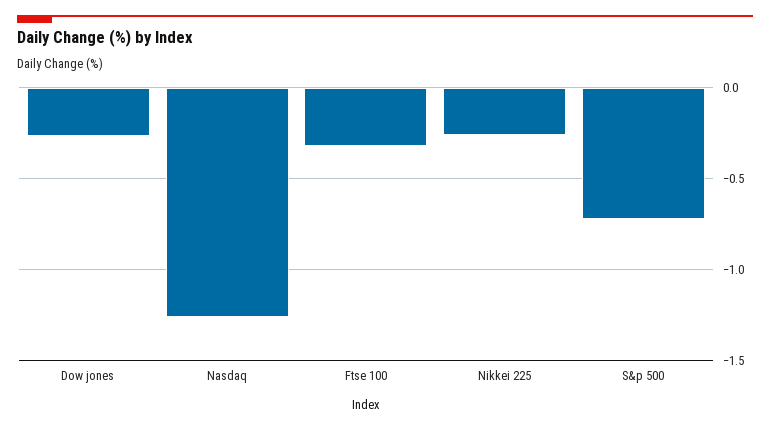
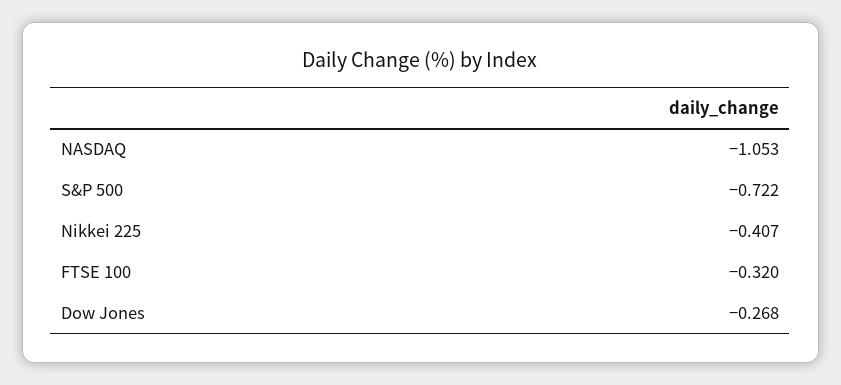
Nasdaq: -1.25 -> -1.053
Nikkei 225: -0.25 -> -0.407

